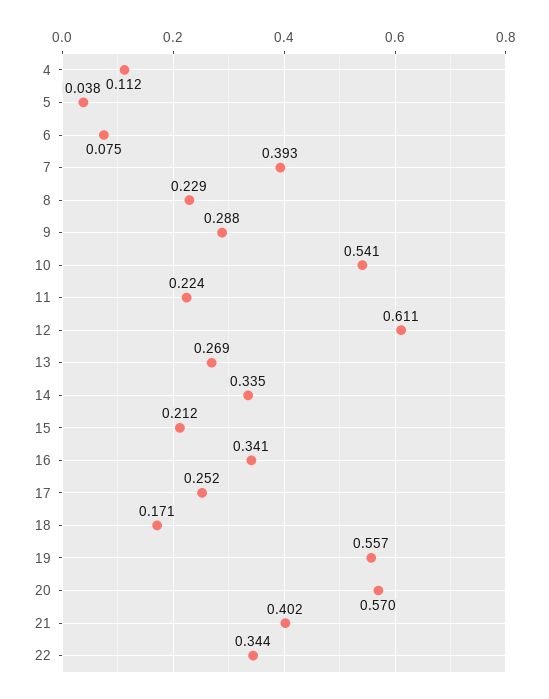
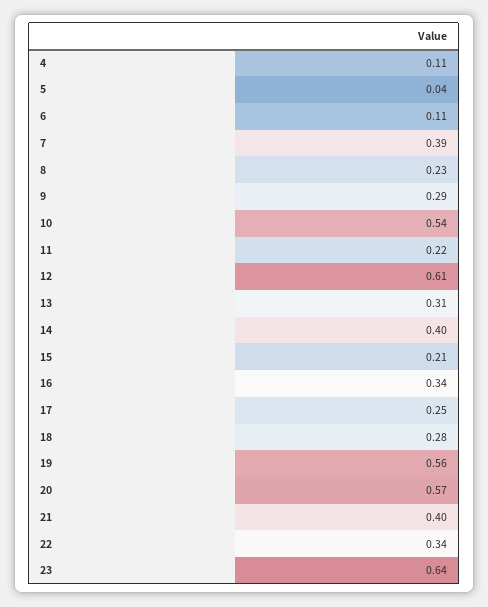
6: 0.075 -> 0.11
13: 0.269 -> 0.31
14: 0.335 -> 0.4
18: 0.171 -> 0.28
23: none -> 0.64

